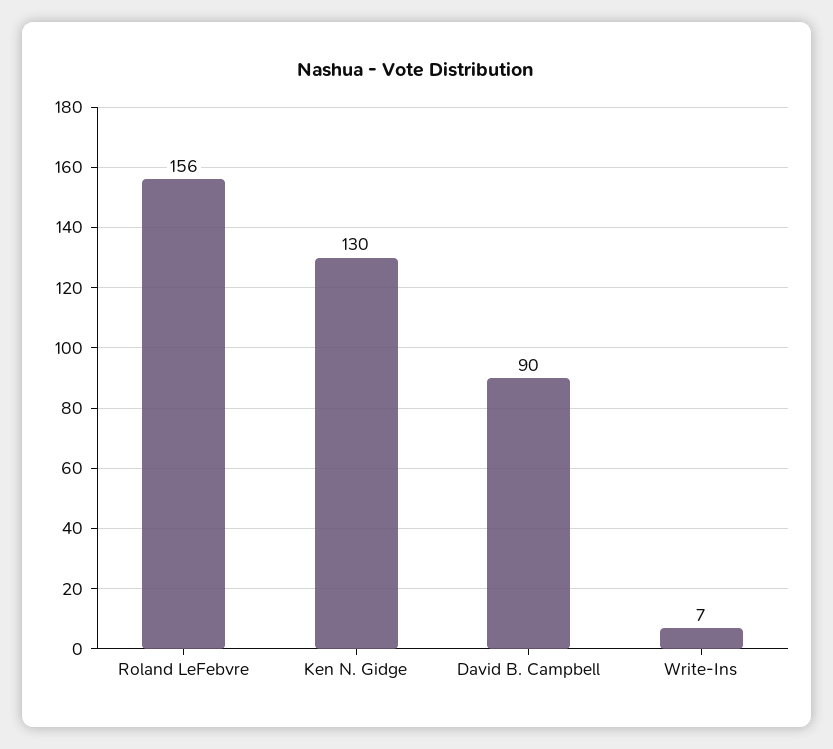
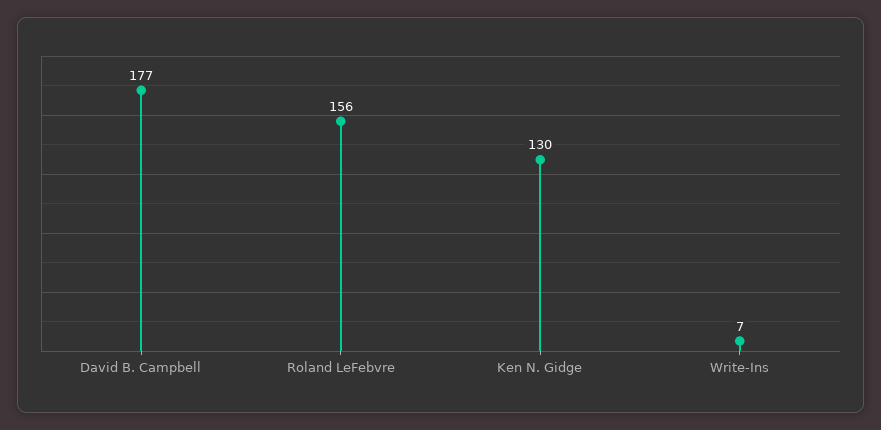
David B. Campbell: 90 -> 177

